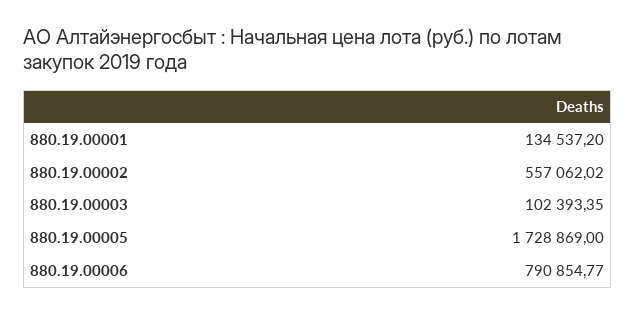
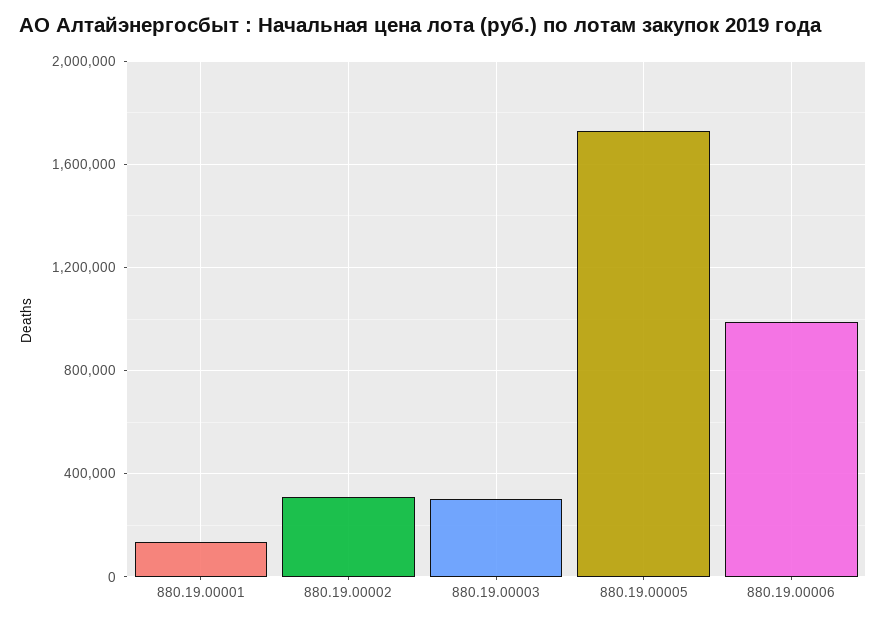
880.19.00002: 557062.02 -> 300000
880.19.00003: 102393.35 -> 300000
880.19.00006: 790854.77 -> 1000000

